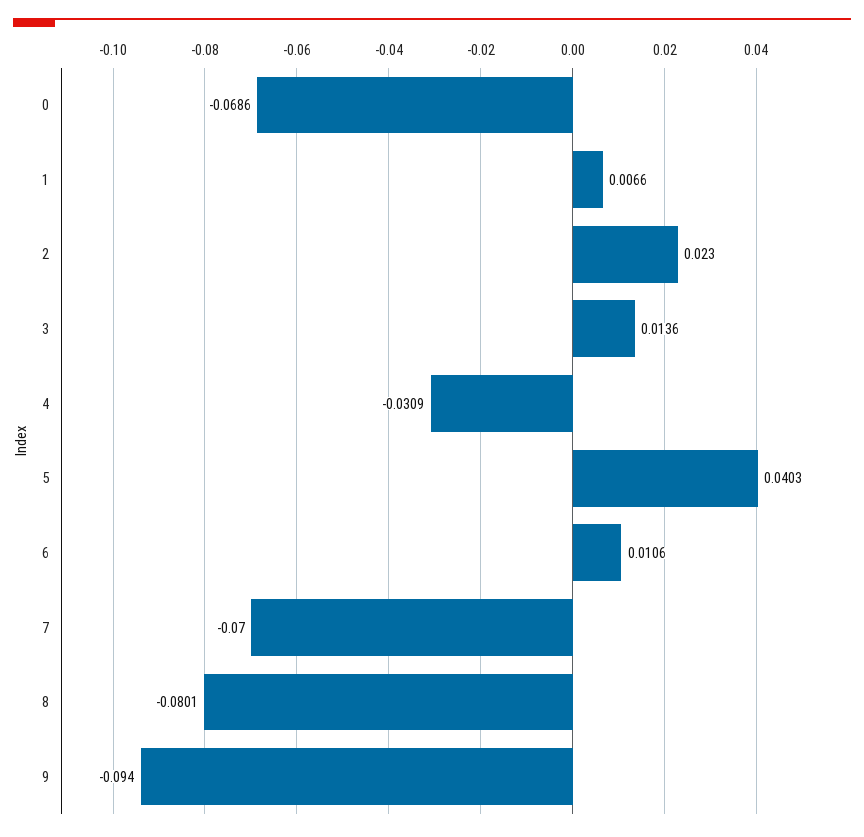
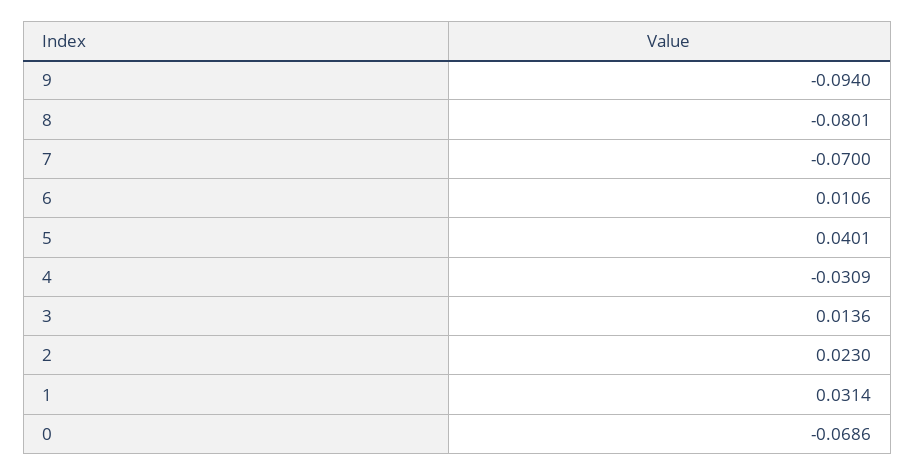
1: 0.0066 -> 0.0314
5: 0.0403 -> 0.0401

